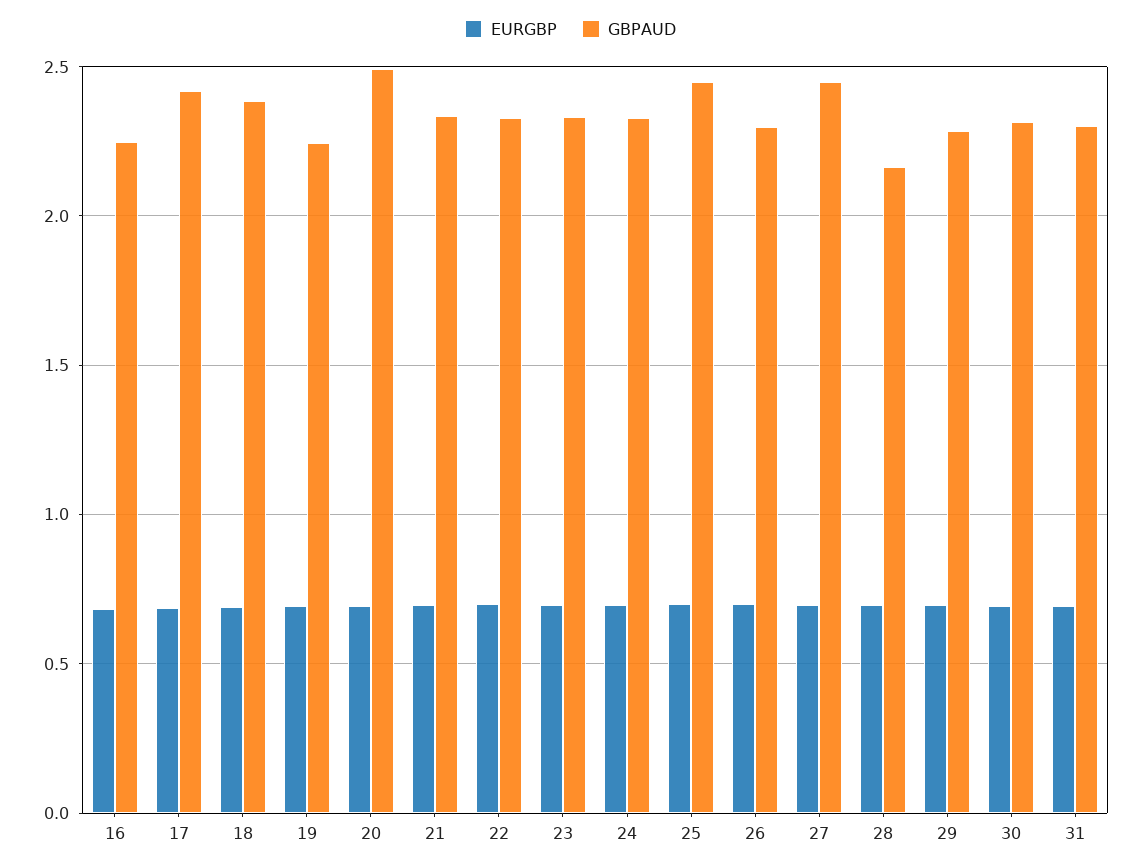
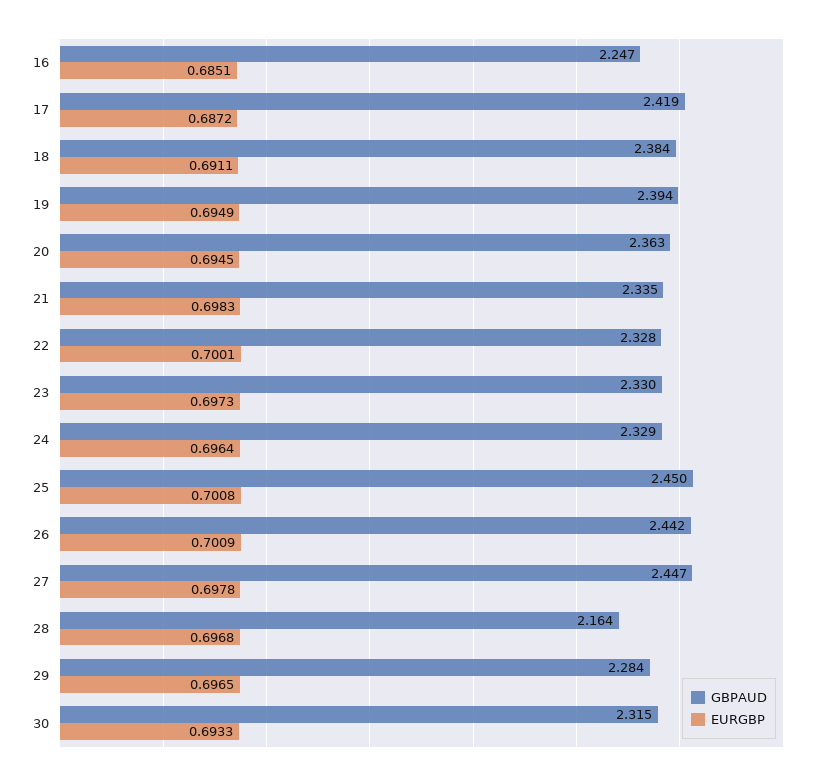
GBPAUD, 19: 2.25 -> 2.394
GBPAUD, 20: 2.5 -> 2.363
GBPAUD, 26: 2.3 -> 2.442
EURGBP, 31: 0.7 -> none
GBPAUD, 31: 2.3 -> none

